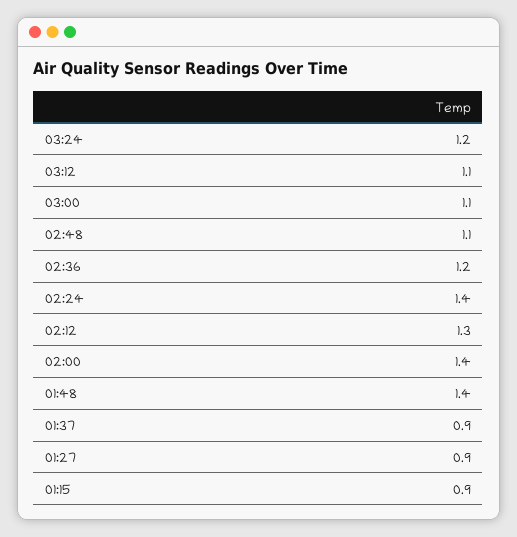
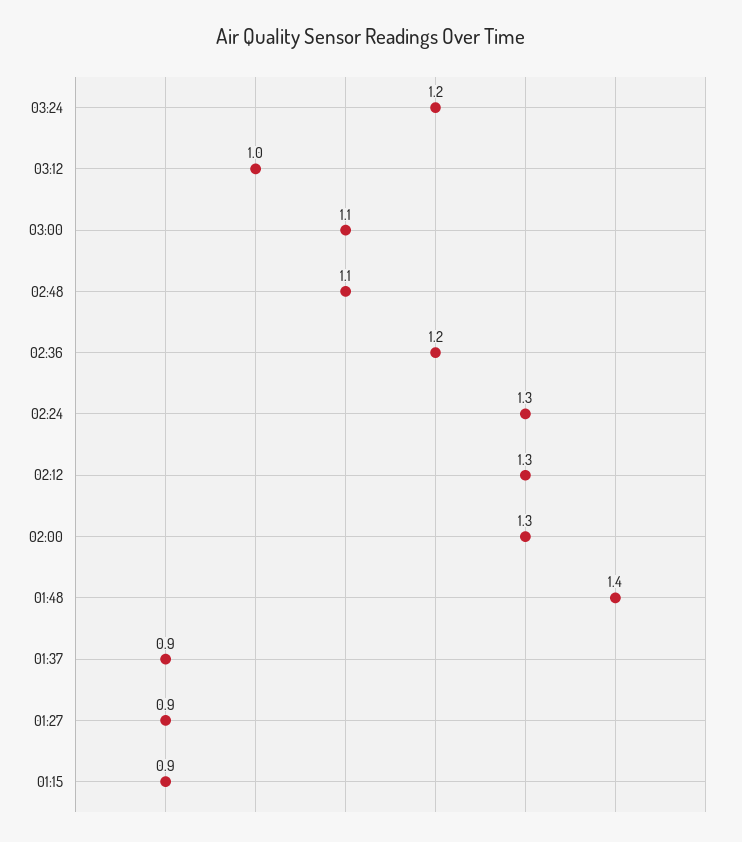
03:12: 1.1 -> 1
02:24: 1.4 -> 1.3
02:00: 1.4 -> 1.3

